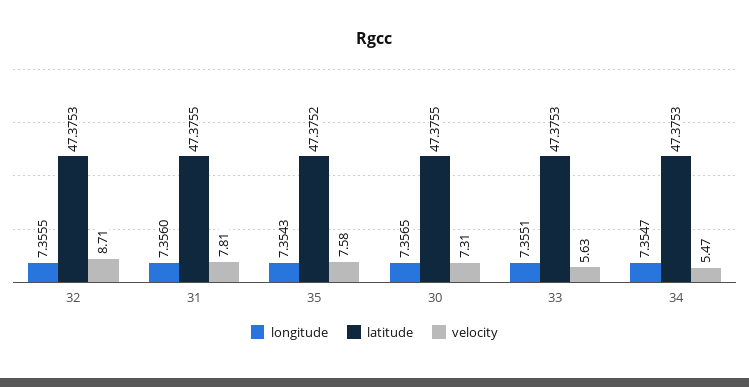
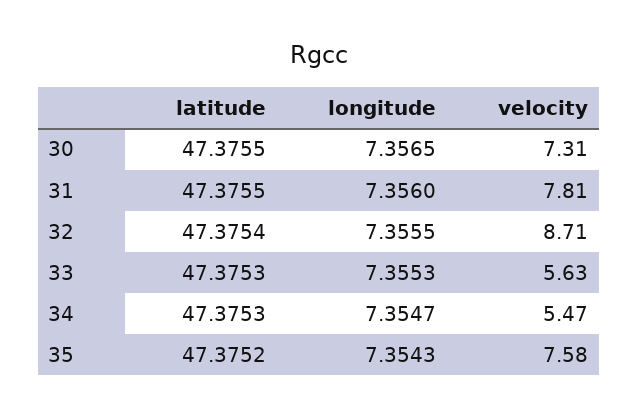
latitude, 32: 47.3753 -> 47.3754
longitude, 33: 7.3551 -> 7.3553

